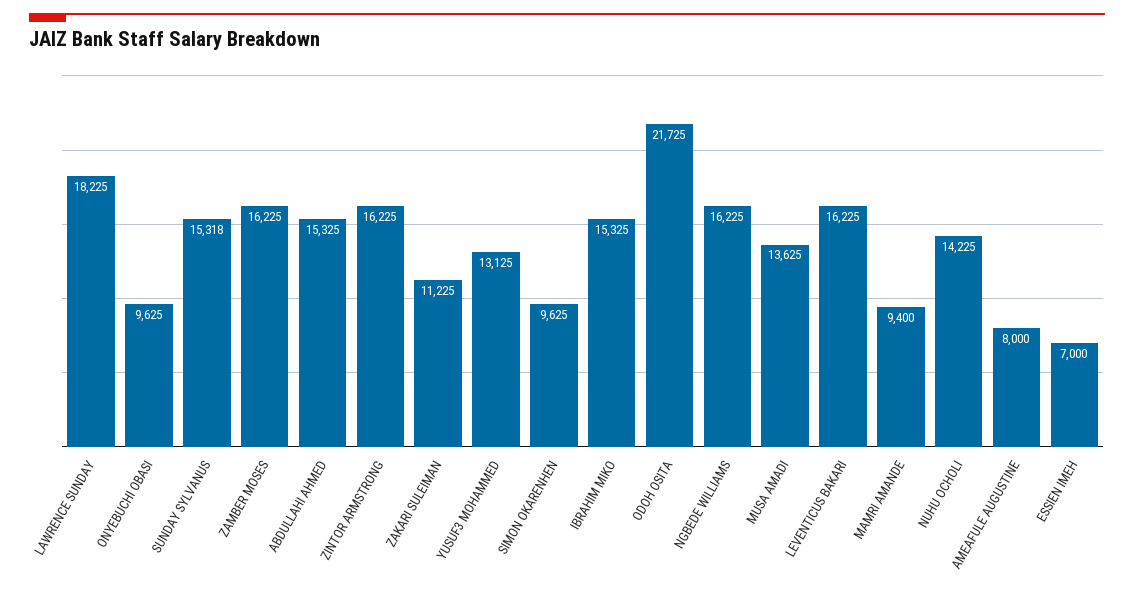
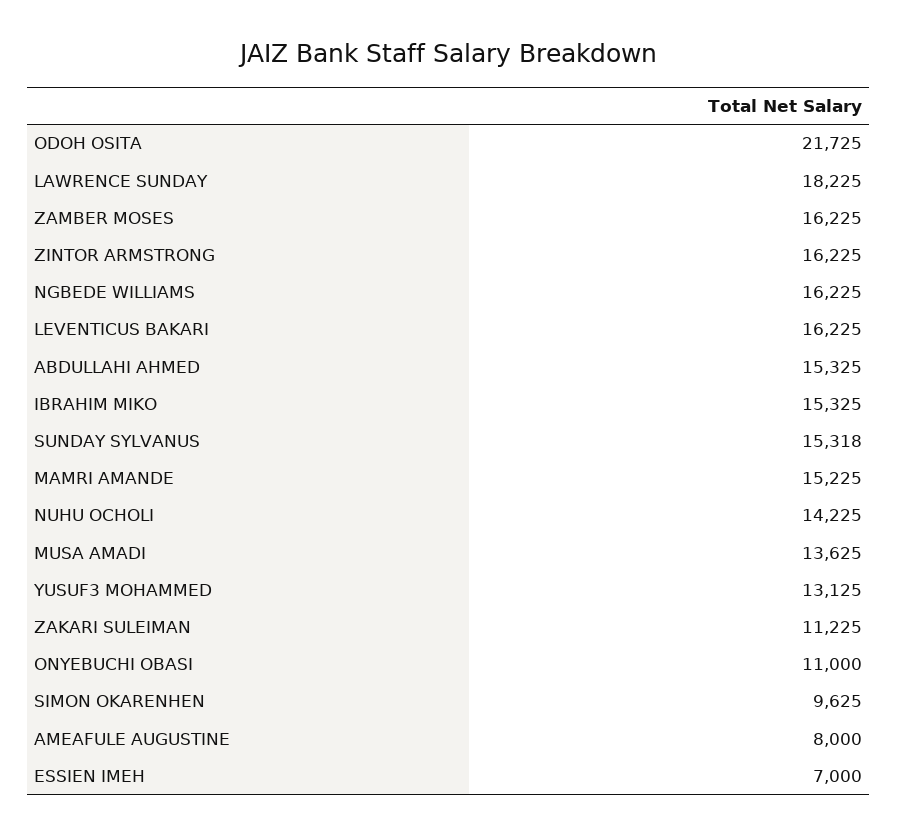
ONYEBUCHI OBASI: 9625 -> 11000
MAMRI AMANDE: 9400 -> 15225

